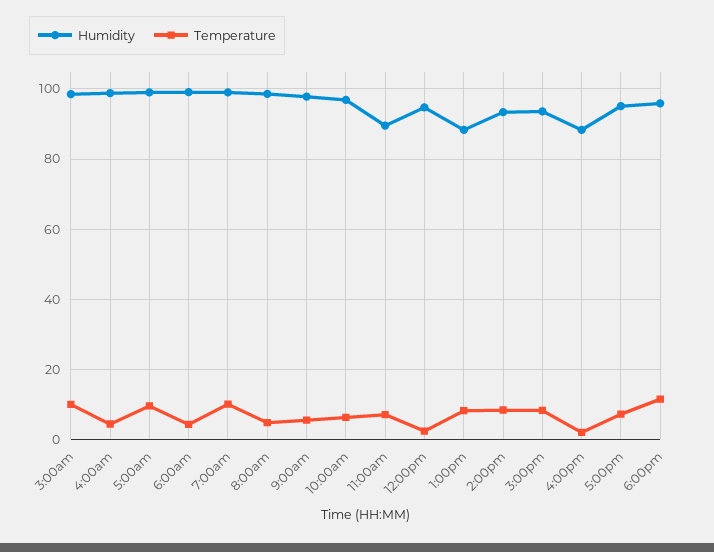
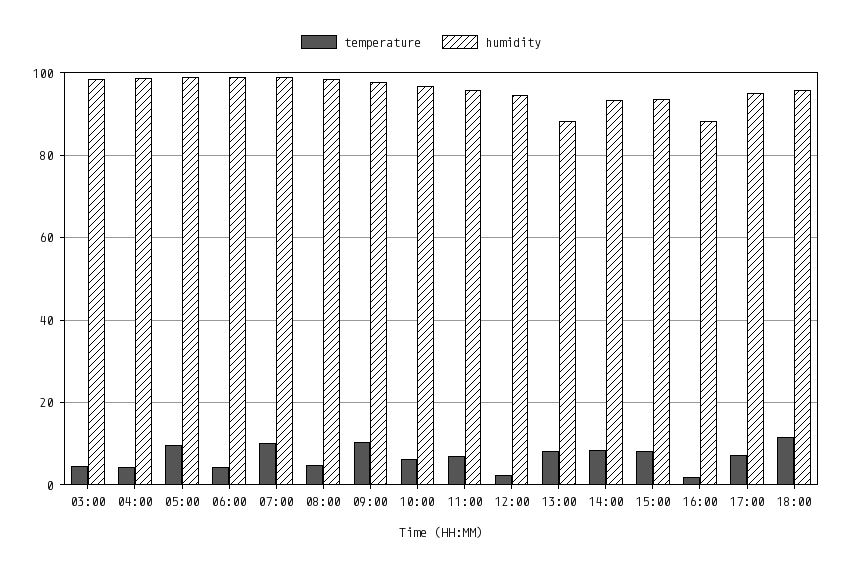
Temperature, 3:00am: 10 -> 4
Temperature, 9:00am: 6 -> 10
Humidity, 11:00am: 90 -> 96

